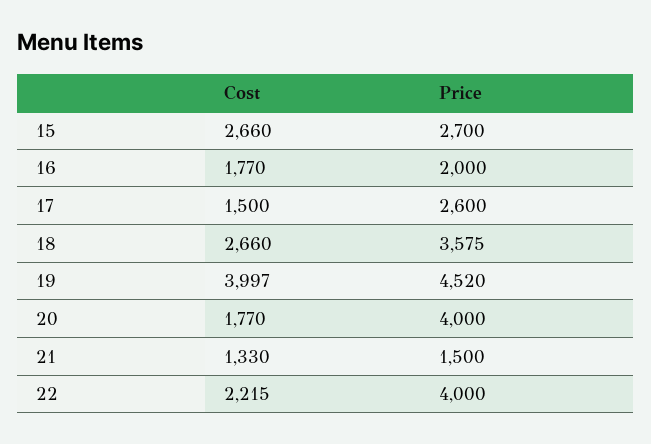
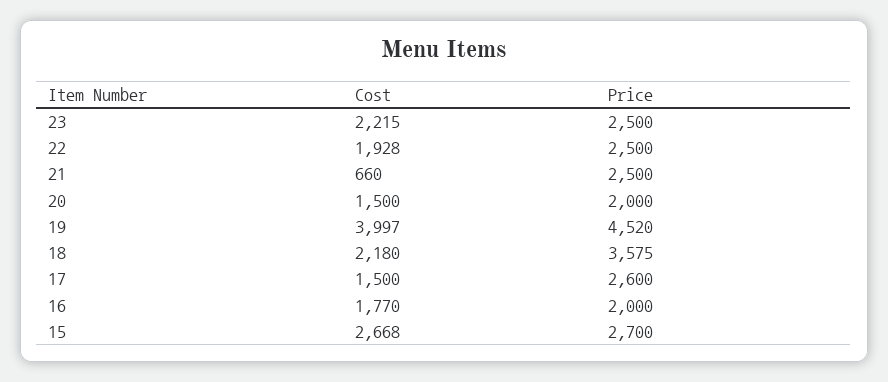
Cost, 15: 2660 -> 2668
Cost, 18: 2660 -> 2180
Cost, 20: 1770 -> 1500
Price, 20: 4000 -> 2000
Cost, 21: 1330 -> 660
Price, 21: 1500 -> 2500
Cost, 22: 2215 -> 1928
Price, 22: 4000 -> 2500
Cost, 23: none -> 2215
Price, 23: none -> 2500

